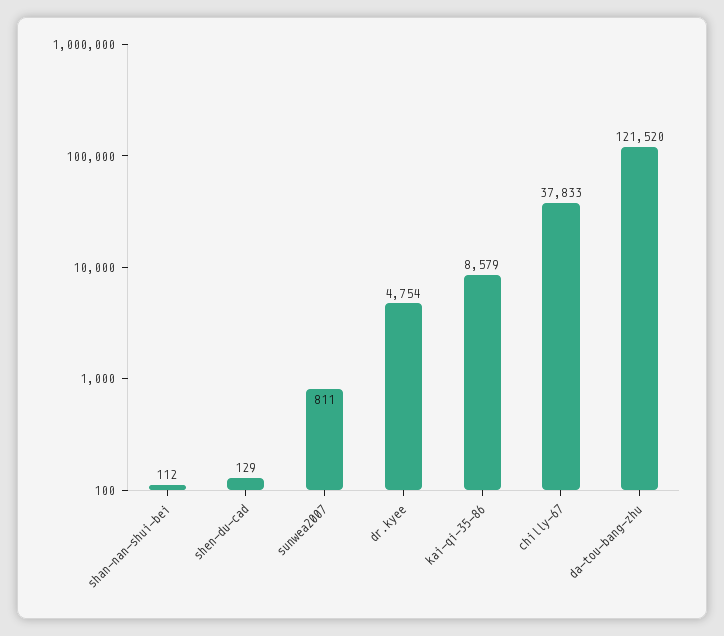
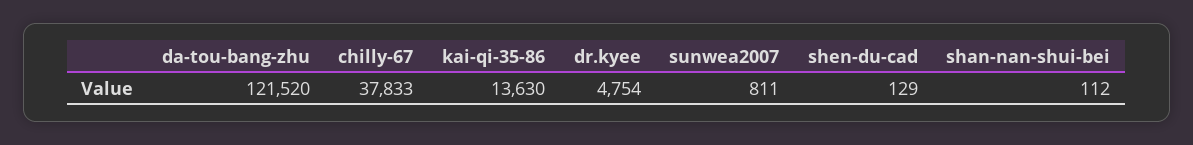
kai-qi-35-86: 8579 -> 13630

